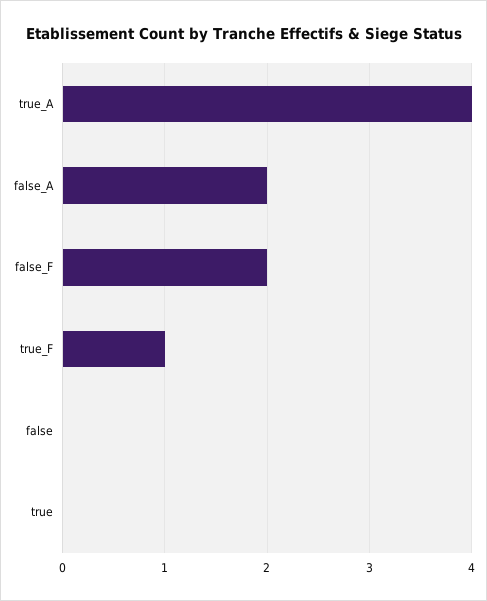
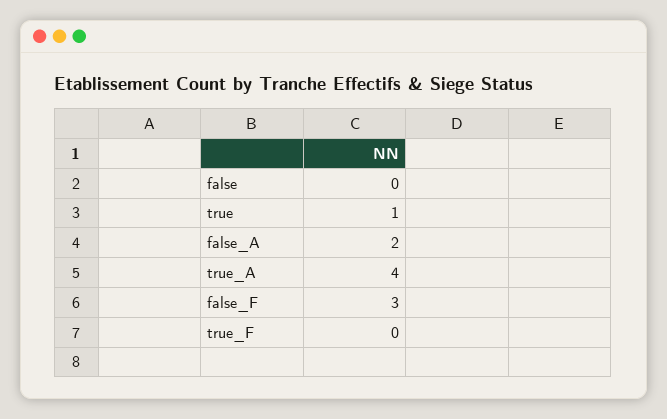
false_F: 2 -> 3
true_F: 1 -> 0
true: 0 -> 1

